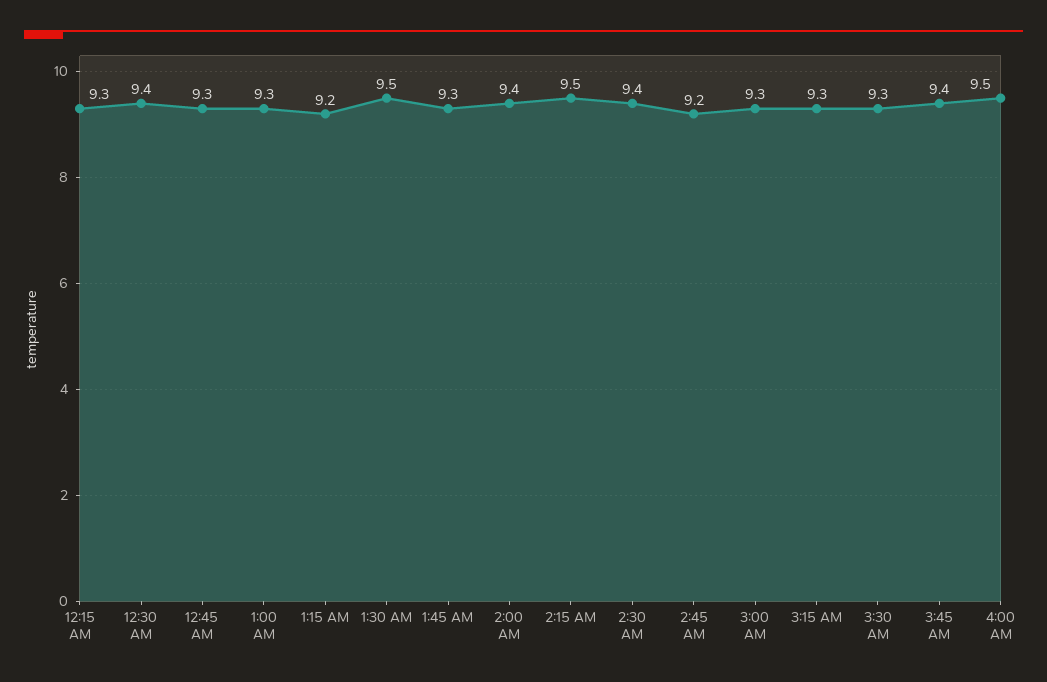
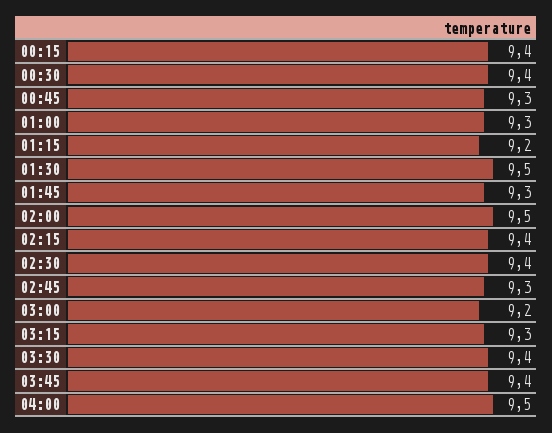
12:15 AM: 9.3 -> 9.4
2:00 AM: 9.4 -> 9.5
2:15 AM: 9.5 -> 9.4
2:45 AM: 9.2 -> 9.3
3:00 AM: 9.3 -> 9.2
3:30 AM: 9.3 -> 9.4

